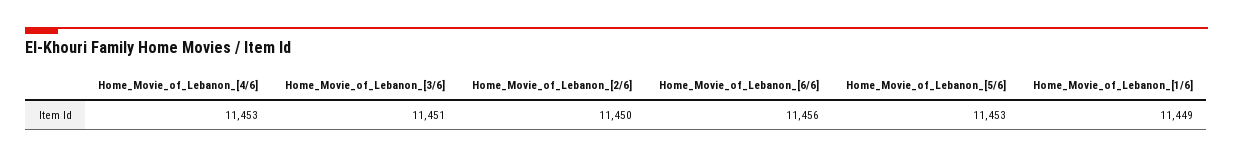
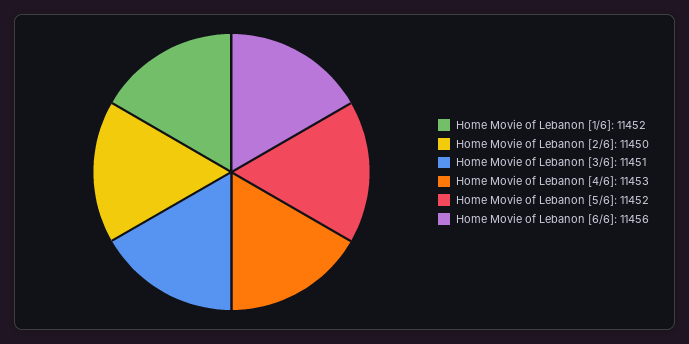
Home_Movie_of_Lebanon_[5/6]: 11453 -> 11452
Home_Movie_of_Lebanon_[1/6]: 11449 -> 11452

